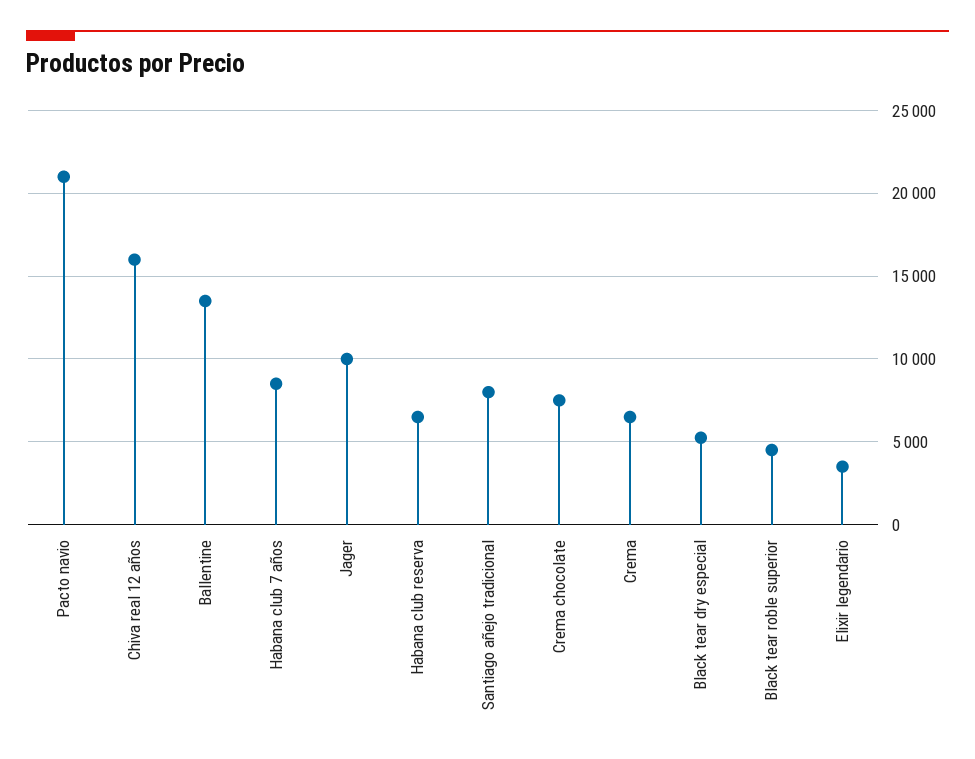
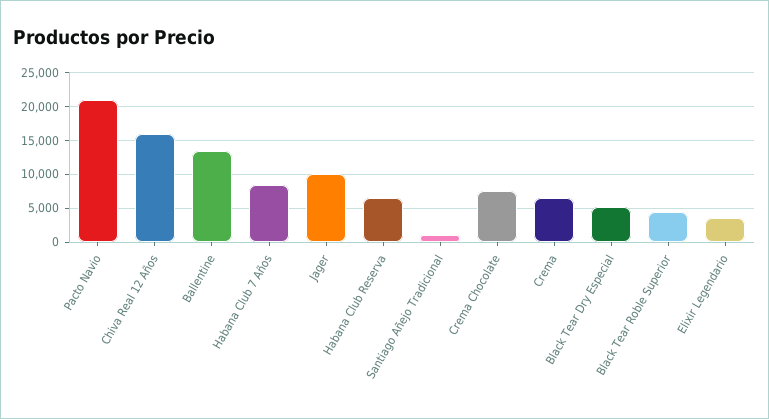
Santiago añejo tradicional: 8000 -> 1000

